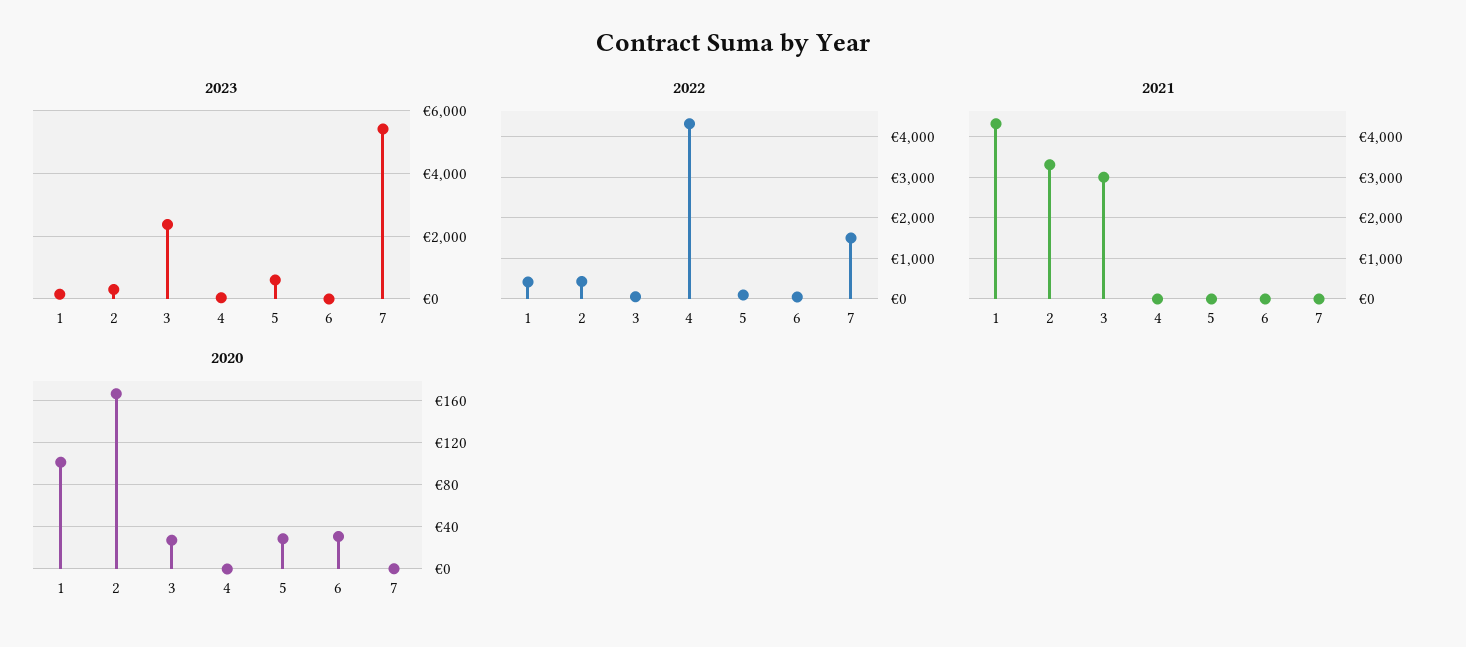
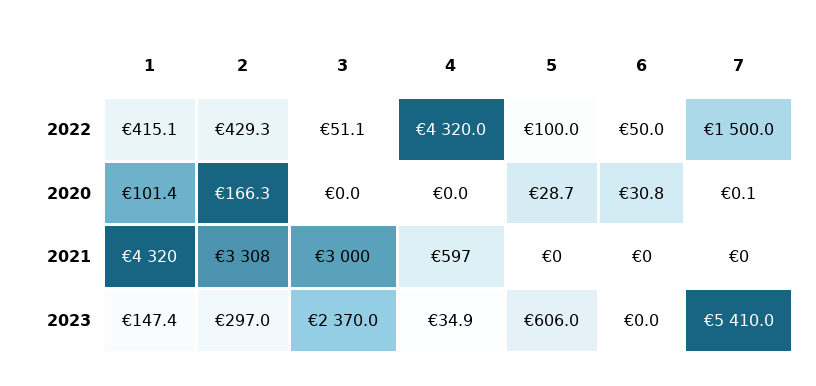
2021, 4: 0 -> 597
2020, 3: 30 -> 0

